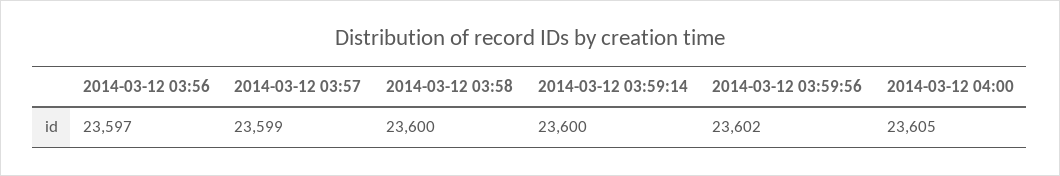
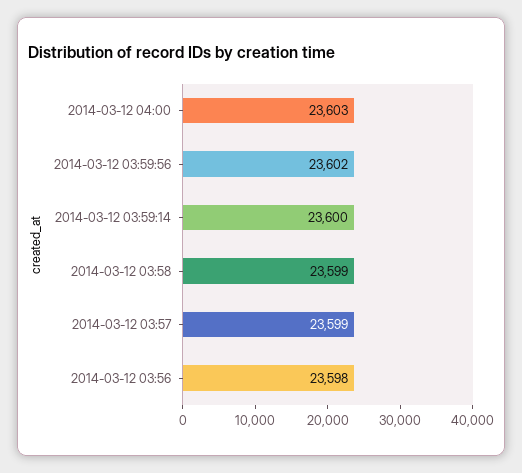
2014-03-12 03:56: 23597 -> 23598
2014-03-12 03:58: 23600 -> 23599
2014-03-12 04:00: 23605 -> 23603

